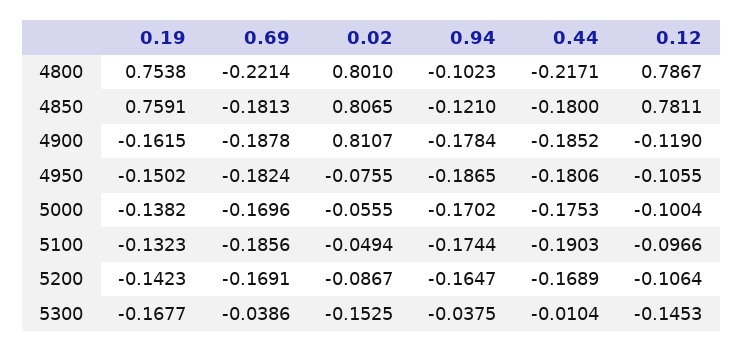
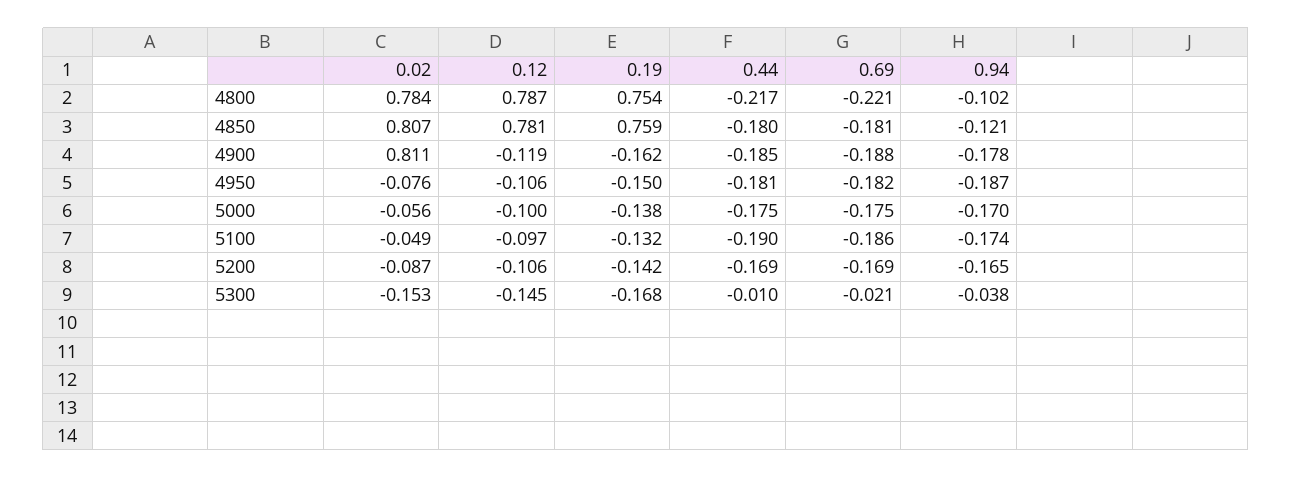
0.02, 4800: 0.801 -> 0.784
0.69, 5000: -0.1696 -> -0.175
0.69, 5300: -0.0386 -> -0.021

